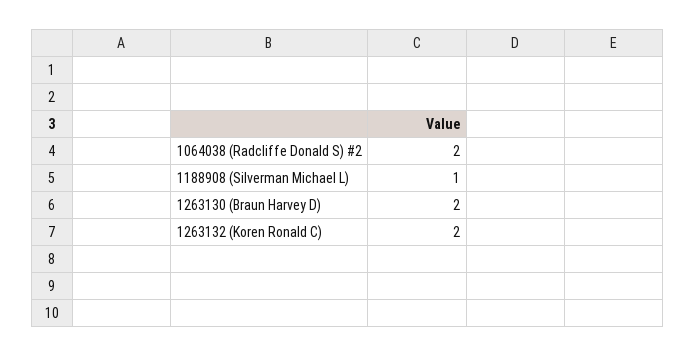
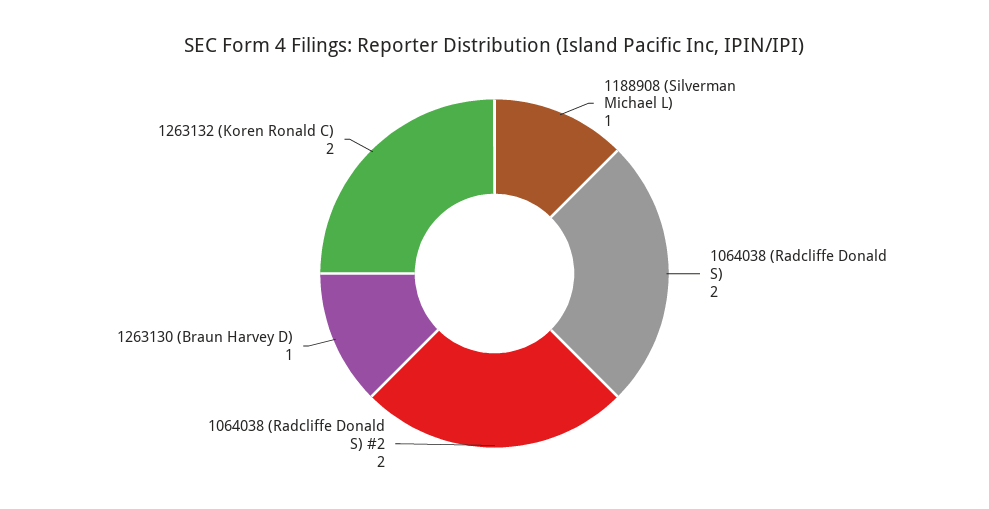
1263130 (Braun Harvey D): 2 -> 1
1064038 (Radcliffe Donald S): none -> 2

